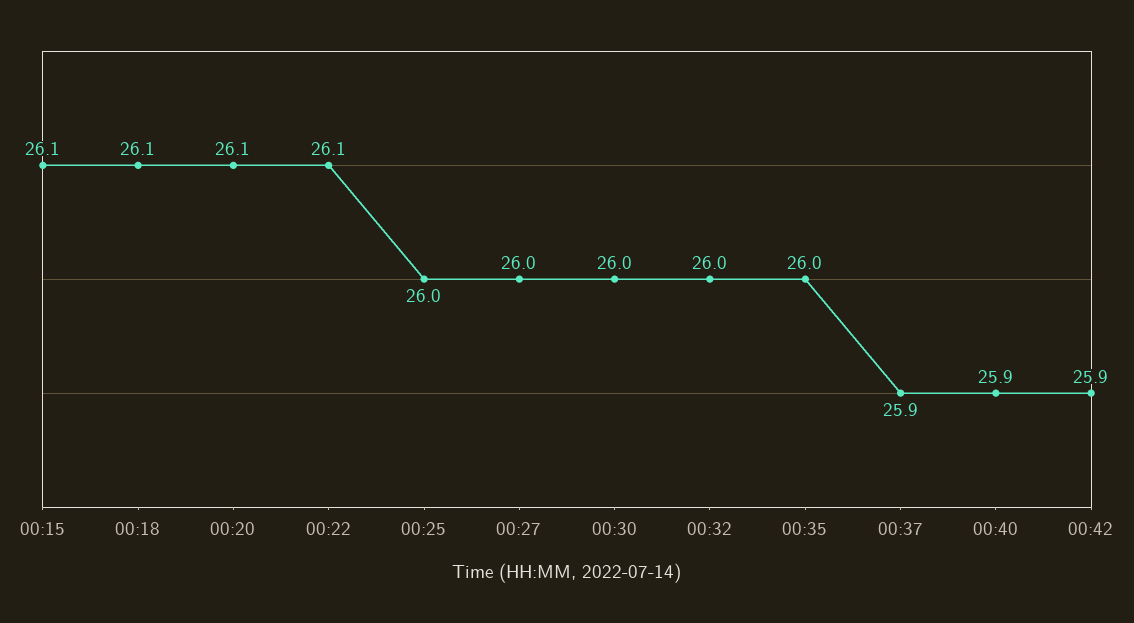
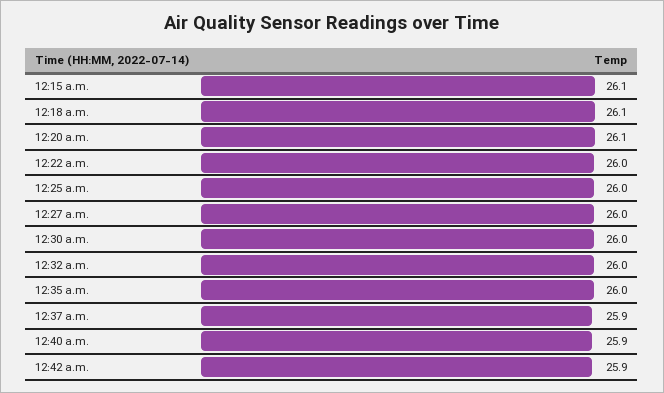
00:22: 26.1 -> 26

